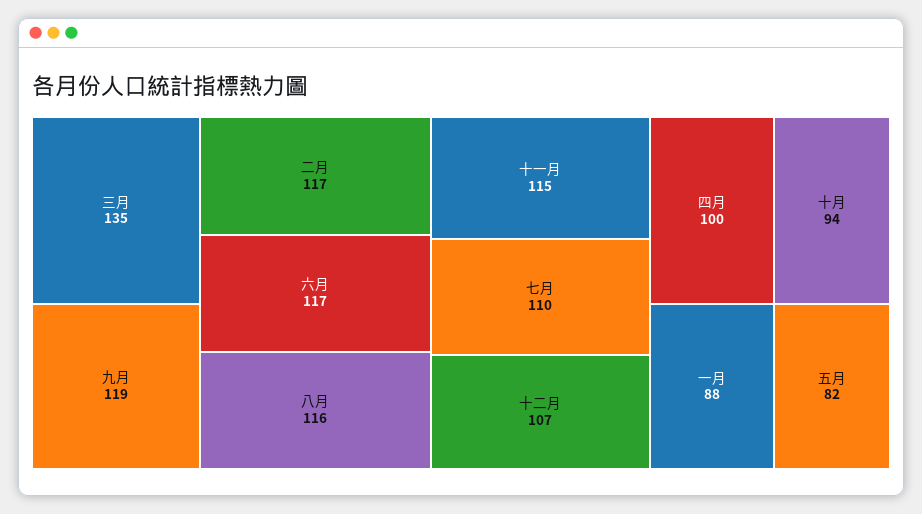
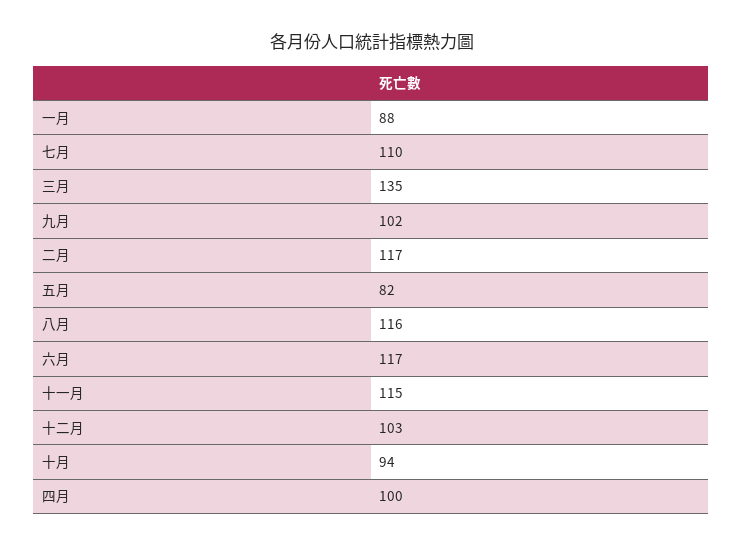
九月: 119 -> 102
十二月: 107 -> 103

